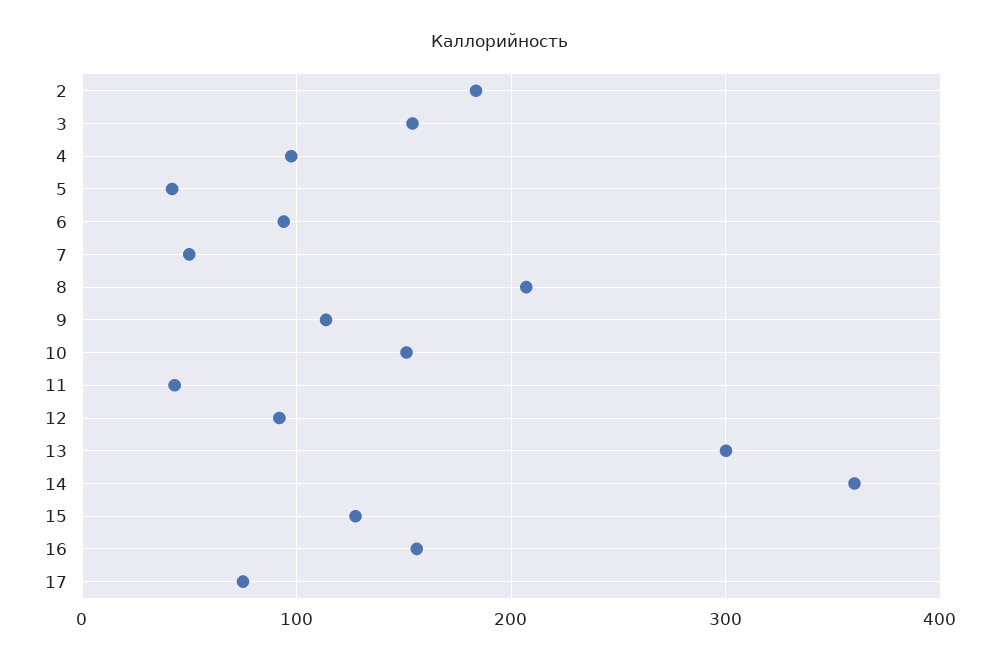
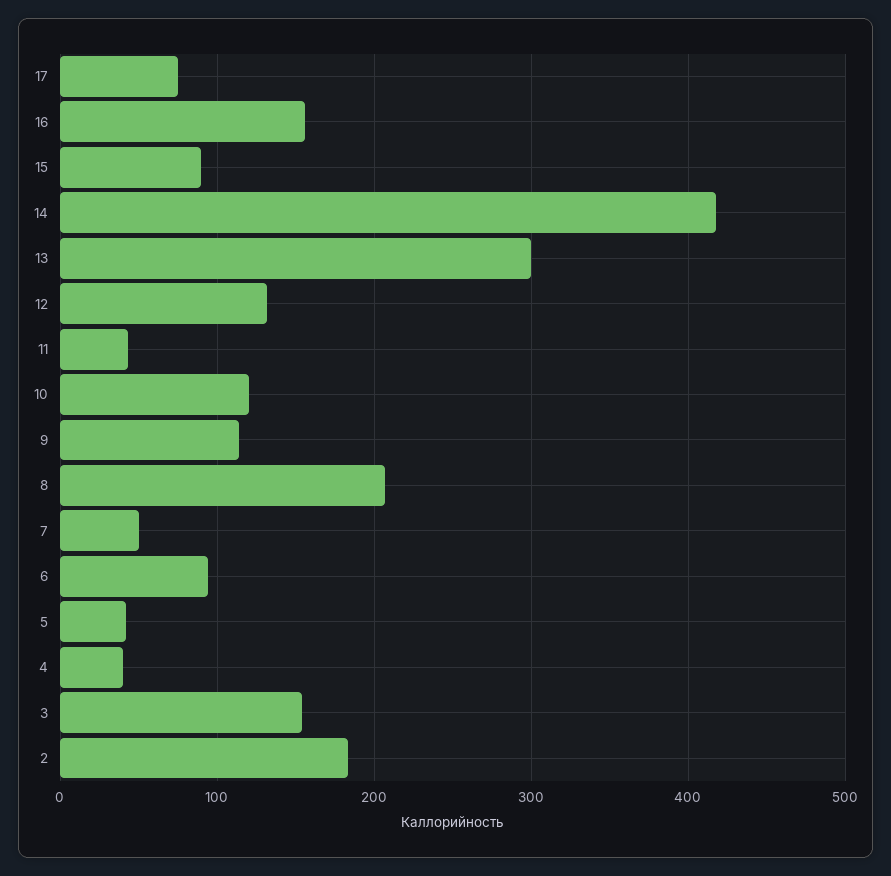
4: 100 -> 40
10: 150 -> 120
12: 90 -> 130
14: 360 -> 420
15: 130 -> 90

